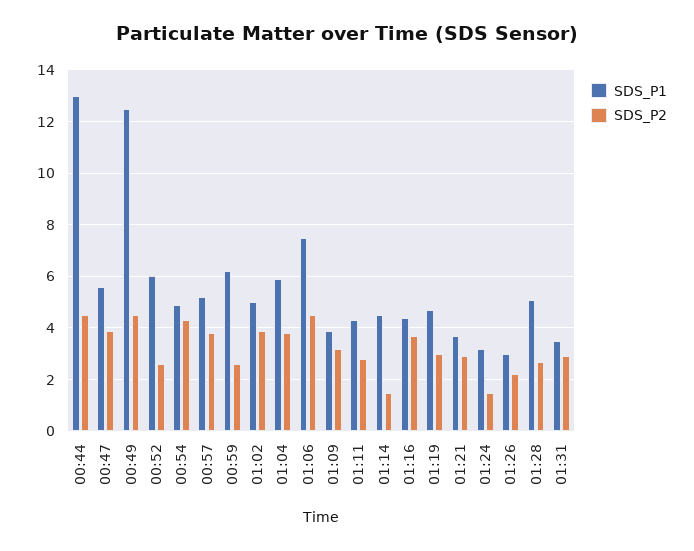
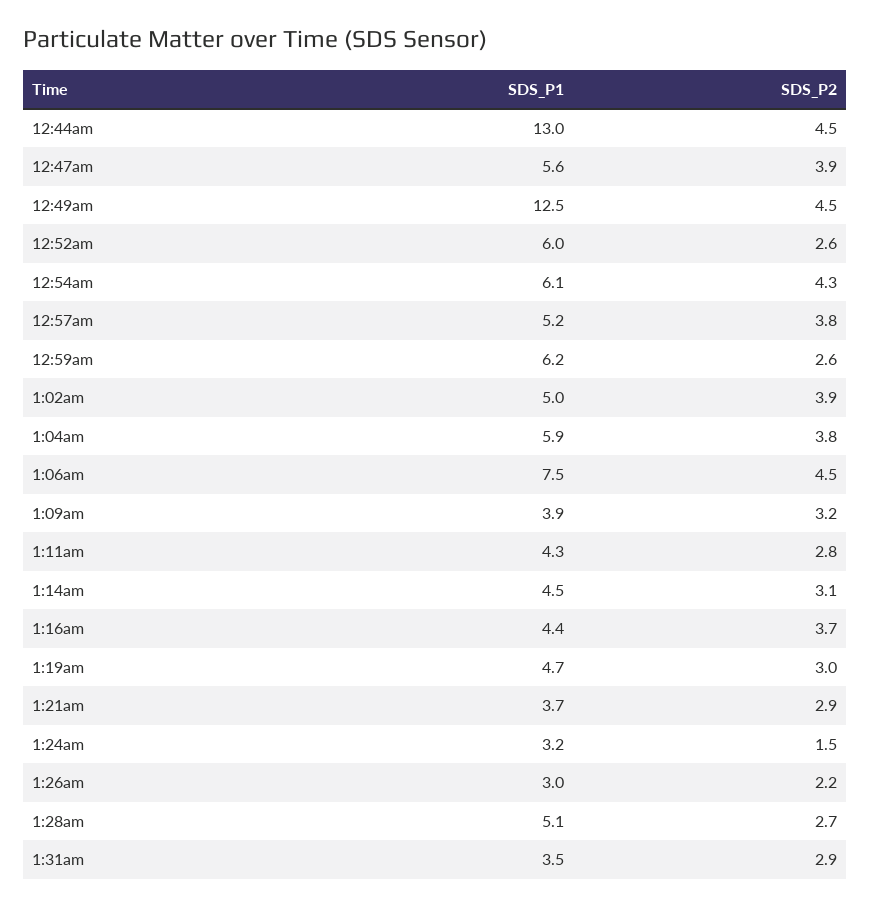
SDS_P1, 00:54: 5 -> 6.1
SDS_P2, 01:14: 1.5 -> 3.1

